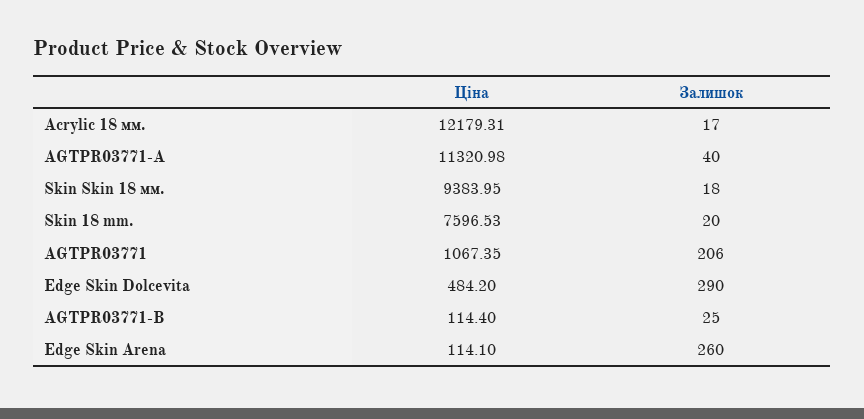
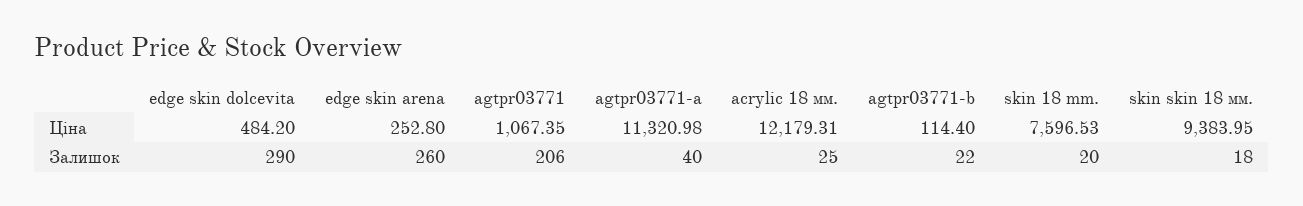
Залишок, Acrylic 18 мм.: 17 -> 25
Залишок, AGTPR03771-B: 25 -> 22
Ціна, Edge Skin Arena: 114.1 -> 252.8

